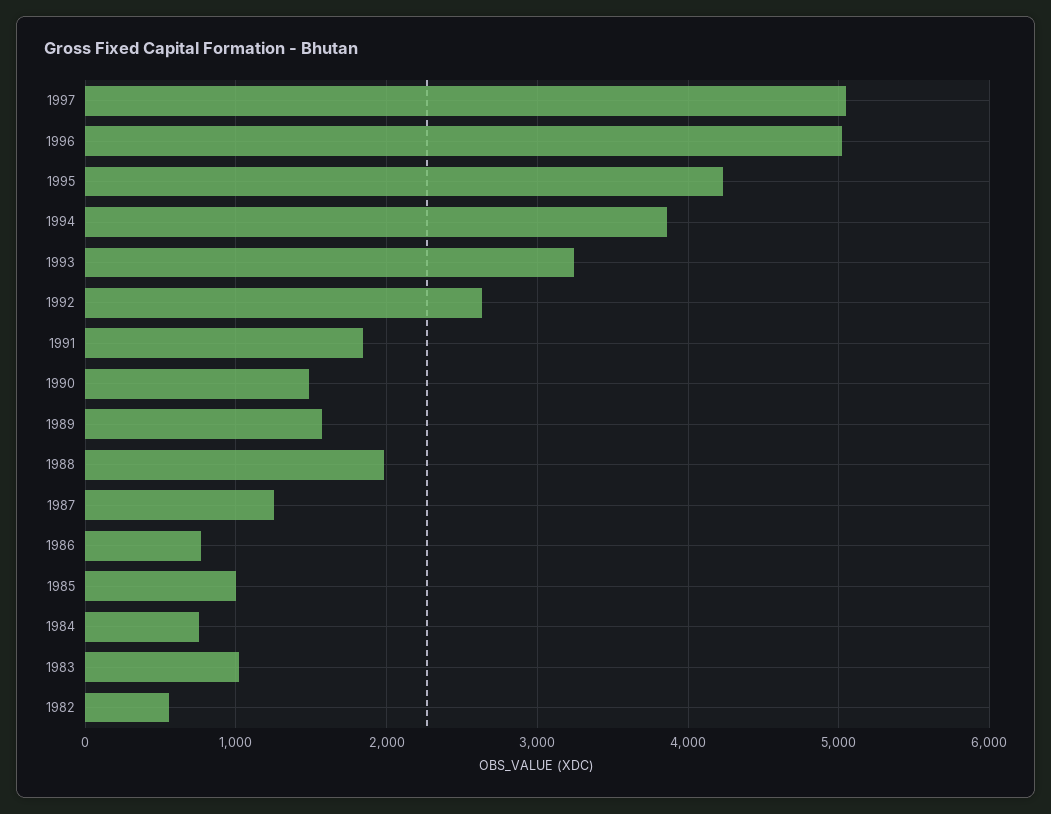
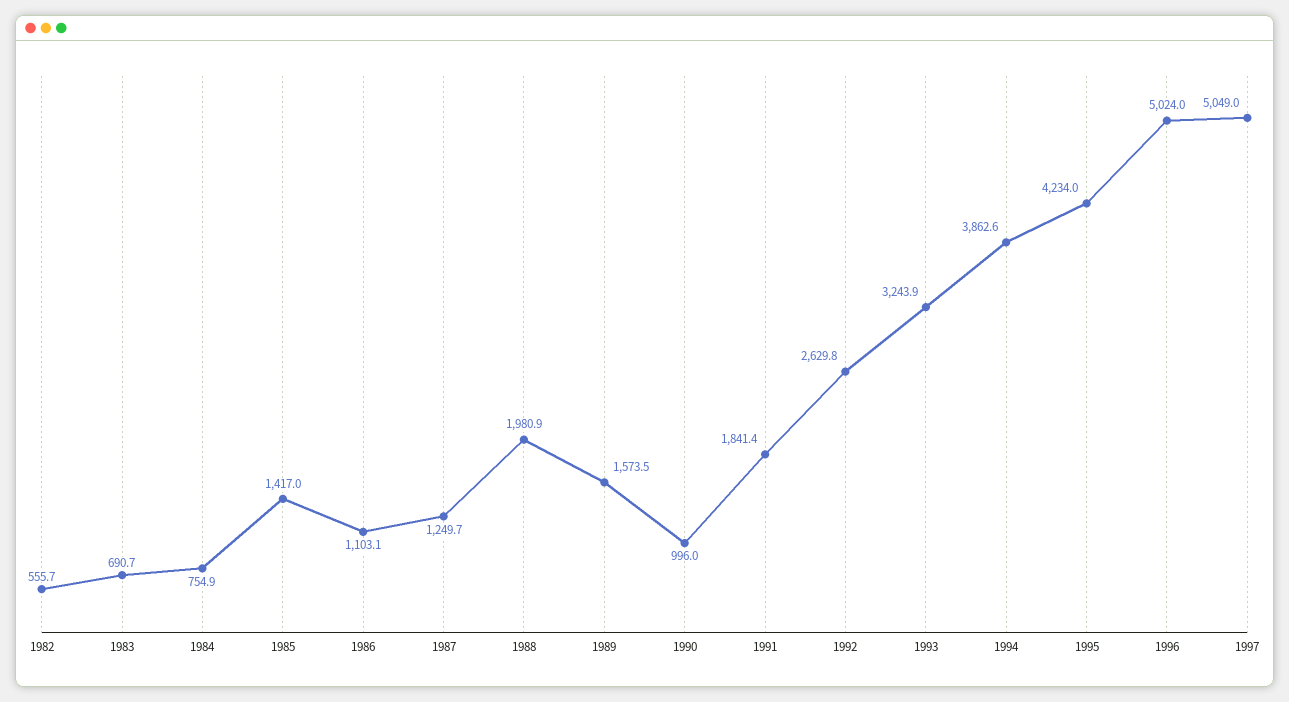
1990: 1500 -> 996
1986: 800 -> 1103.1
1985: 1000 -> 1417
1983: 1000 -> 690.7

